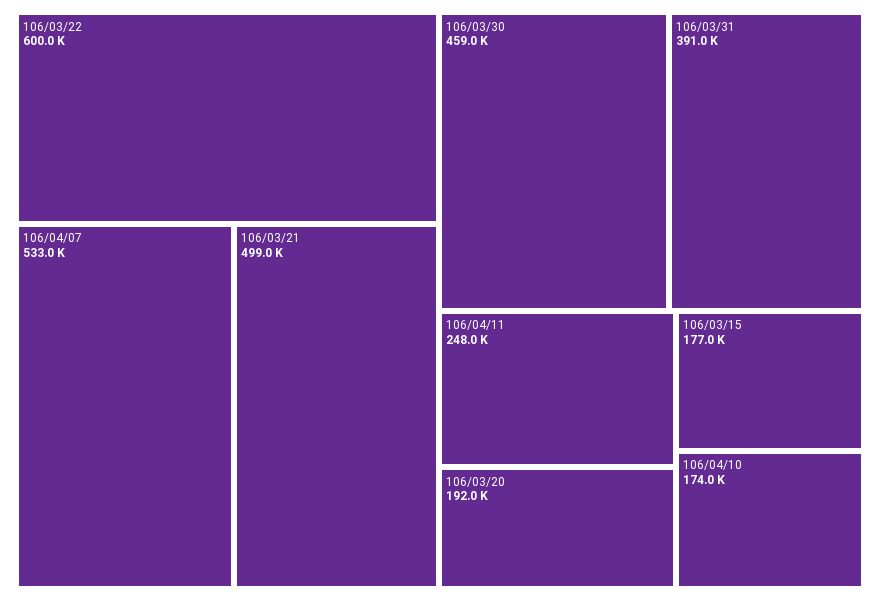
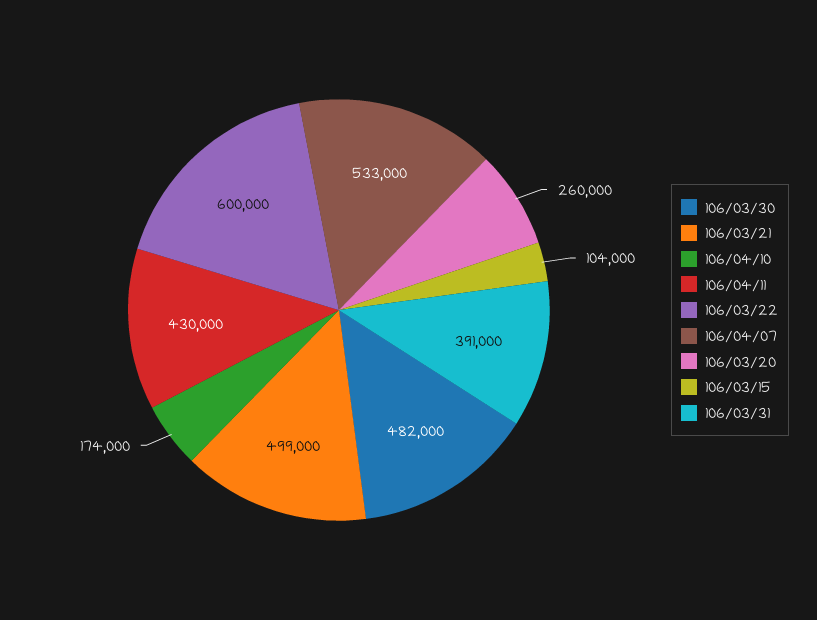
106/03/30: 459000 -> 482000
106/04/11: 248000 -> 430000
106/03/20: 192000 -> 260000
106/03/15: 177000 -> 104000

